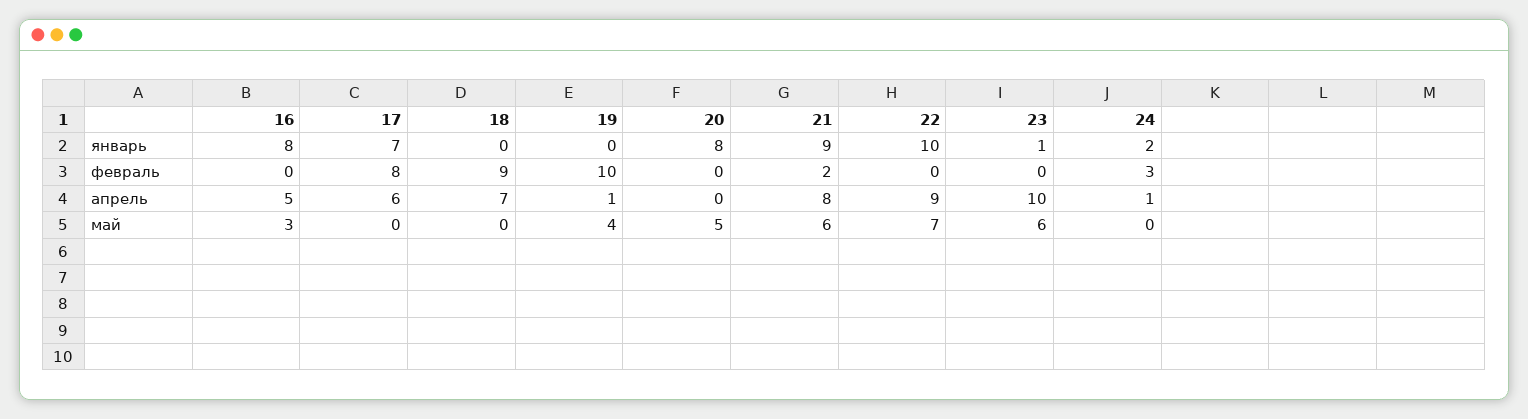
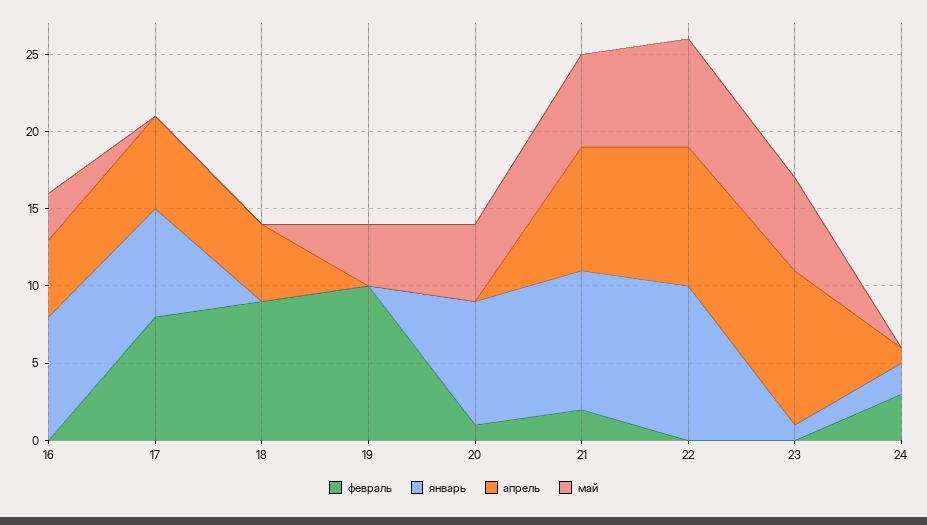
февраль, 20: 0 -> 1
апрель, 18: 7 -> 5
апрель, 19: 1 -> 0

